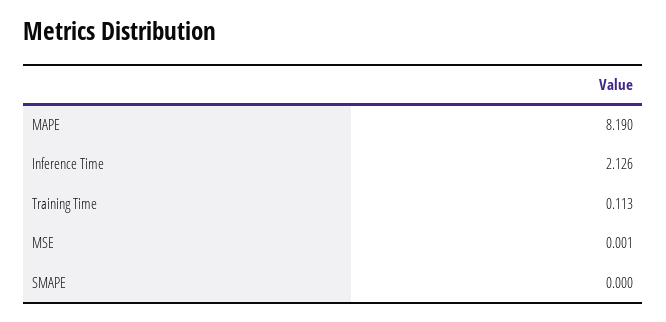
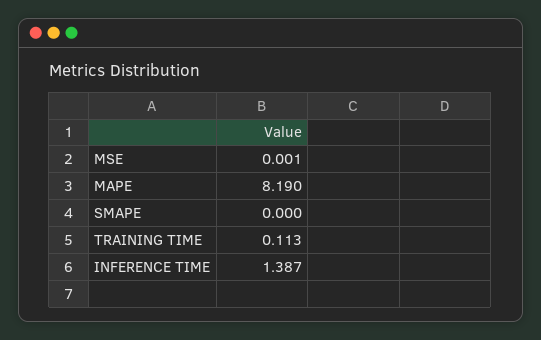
Inference Time: 2.126 -> 1.387

